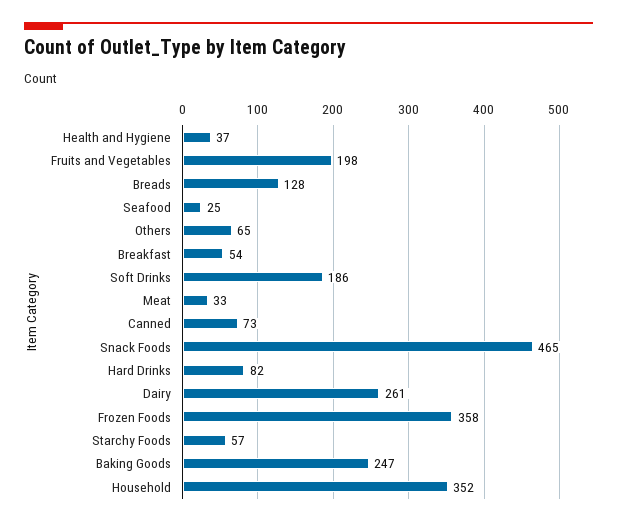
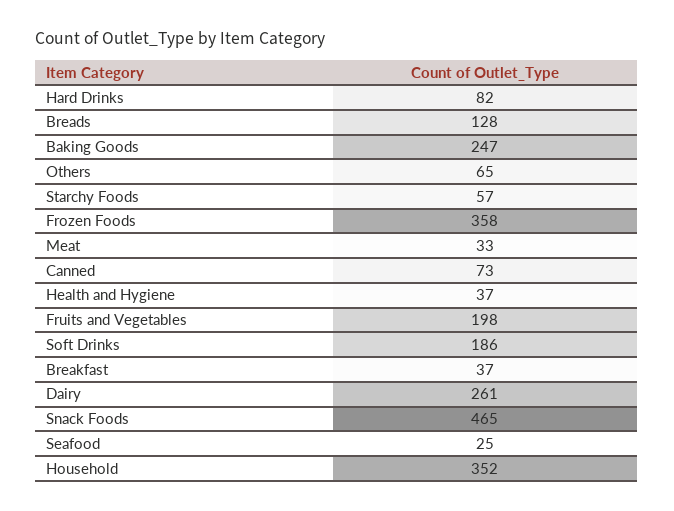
Breakfast: 54 -> 37

